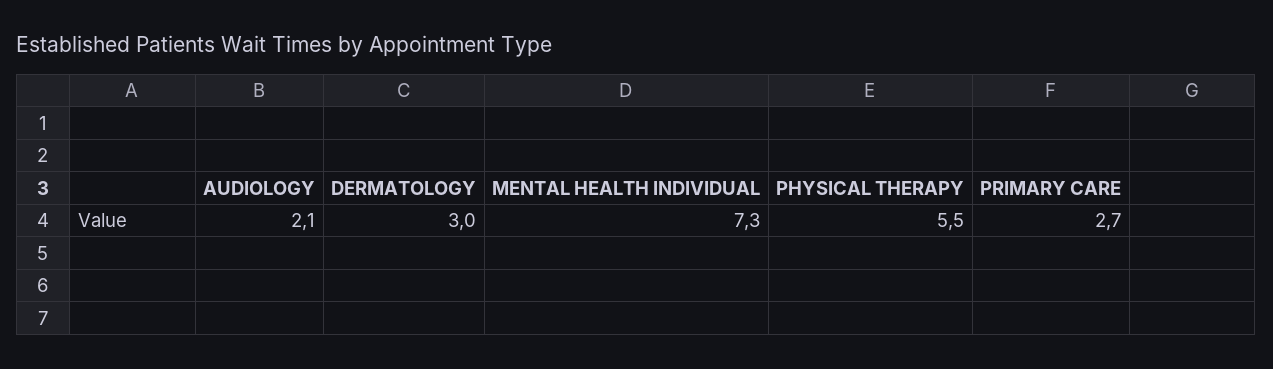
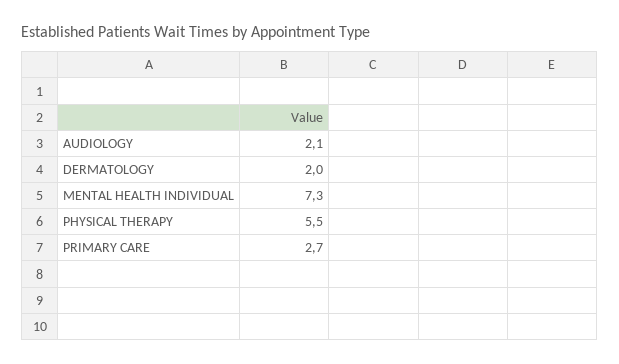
DERMATOLOGY: 3 -> 2

